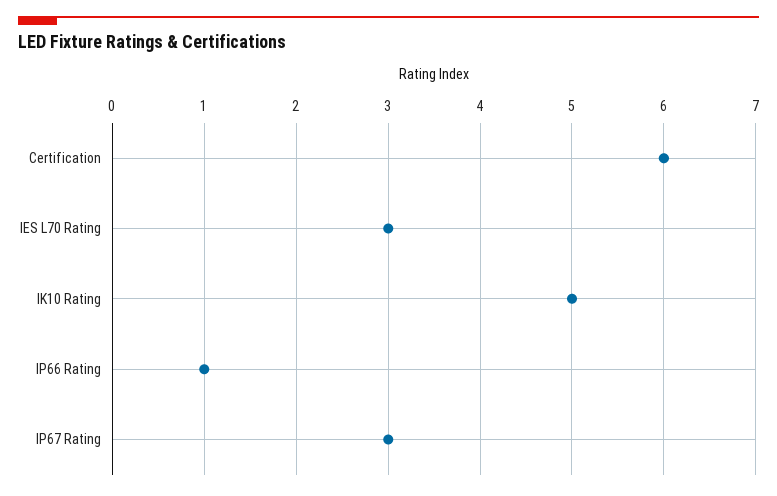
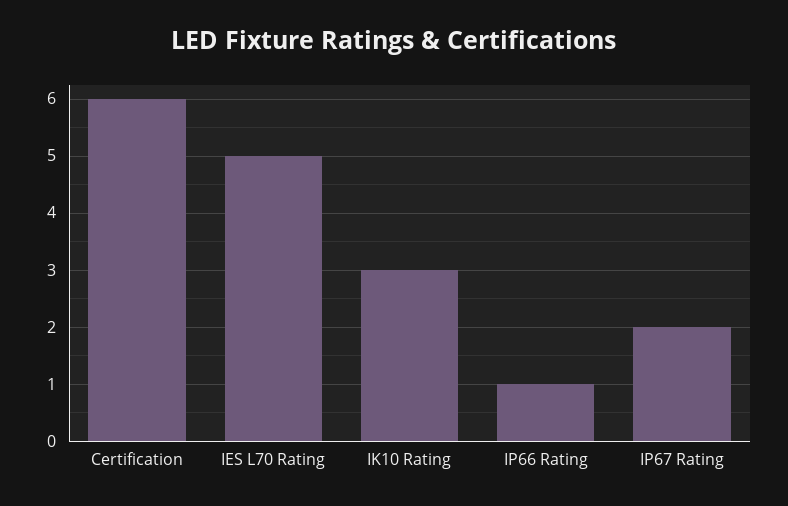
IES L70 Rating: 3 -> 5
IK10 Rating: 5 -> 3
IP67 Rating: 3 -> 2

